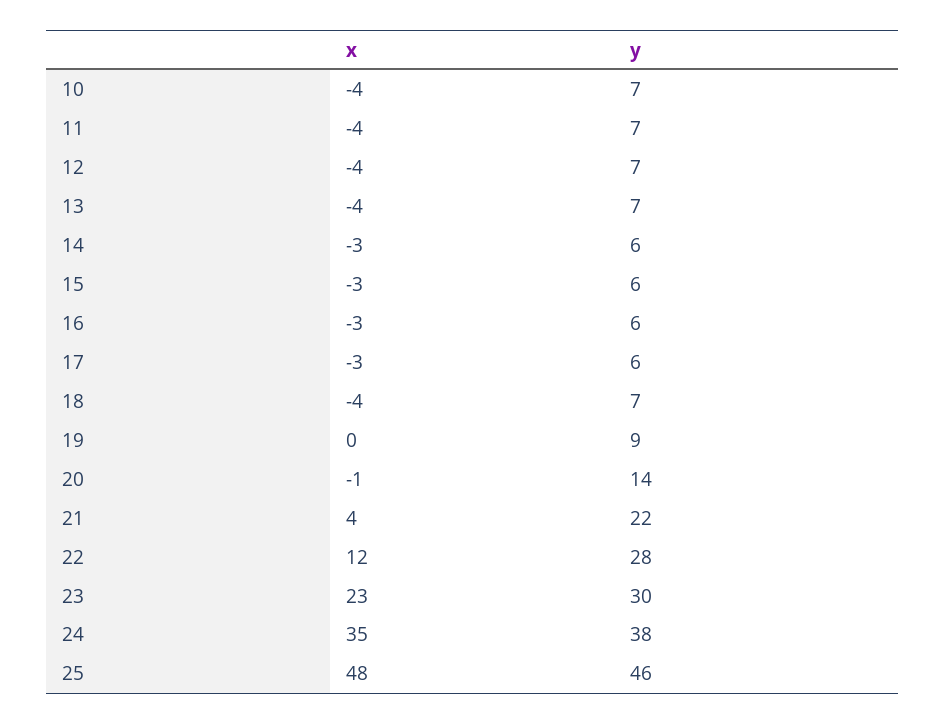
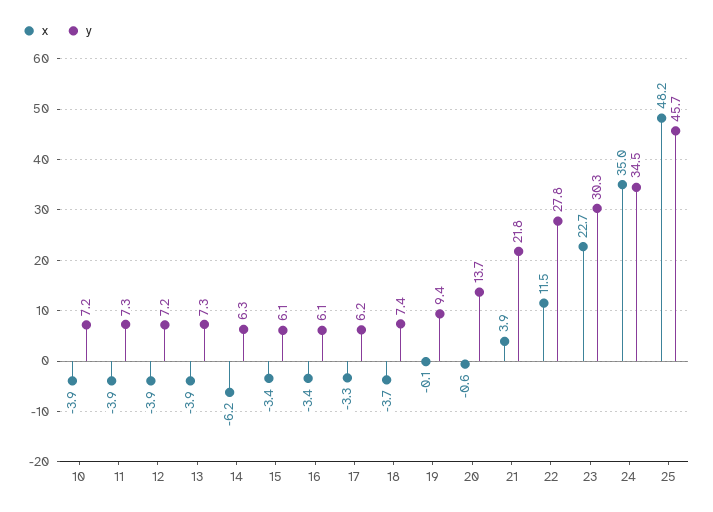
x, 14: -3 -> -6.2
y, 24: 38 -> 34.5

